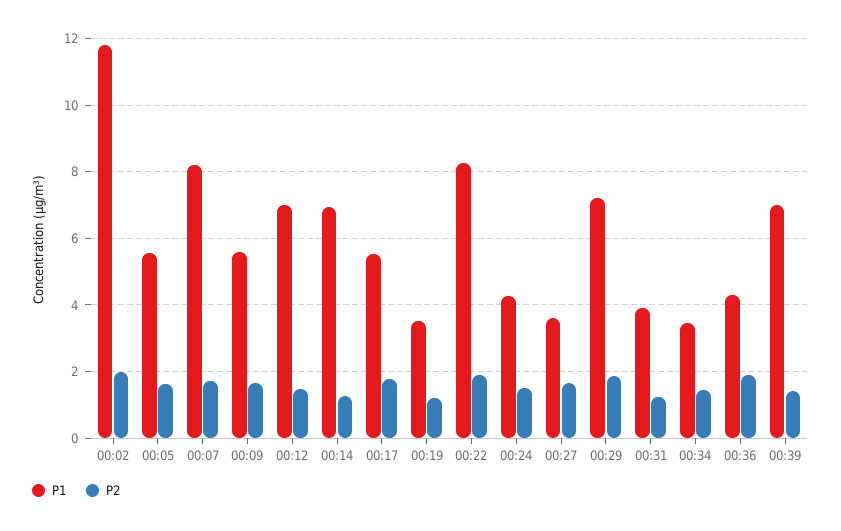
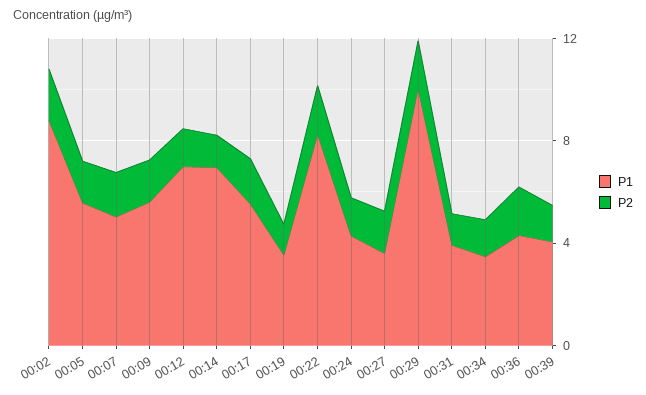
P1, 00:02: 11.8 -> 9
P1, 00:07: 8.2 -> 5
P1, 00:29: 7.2 -> 10
P1, 00:39: 7 -> 4

